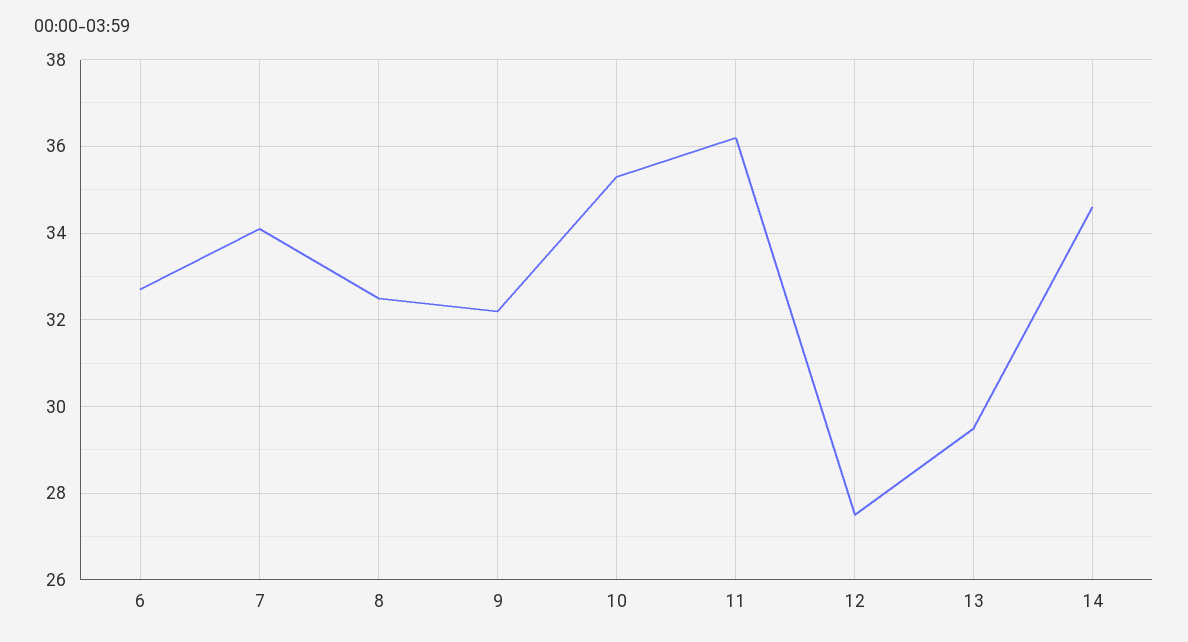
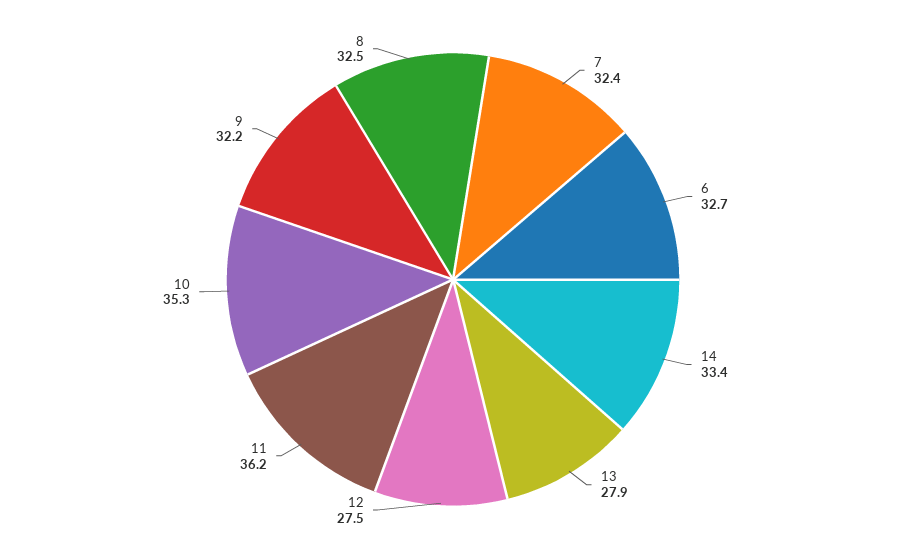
7: 34 -> 32.4
13: 29.5 -> 27.9
14: 34.5 -> 33.4

